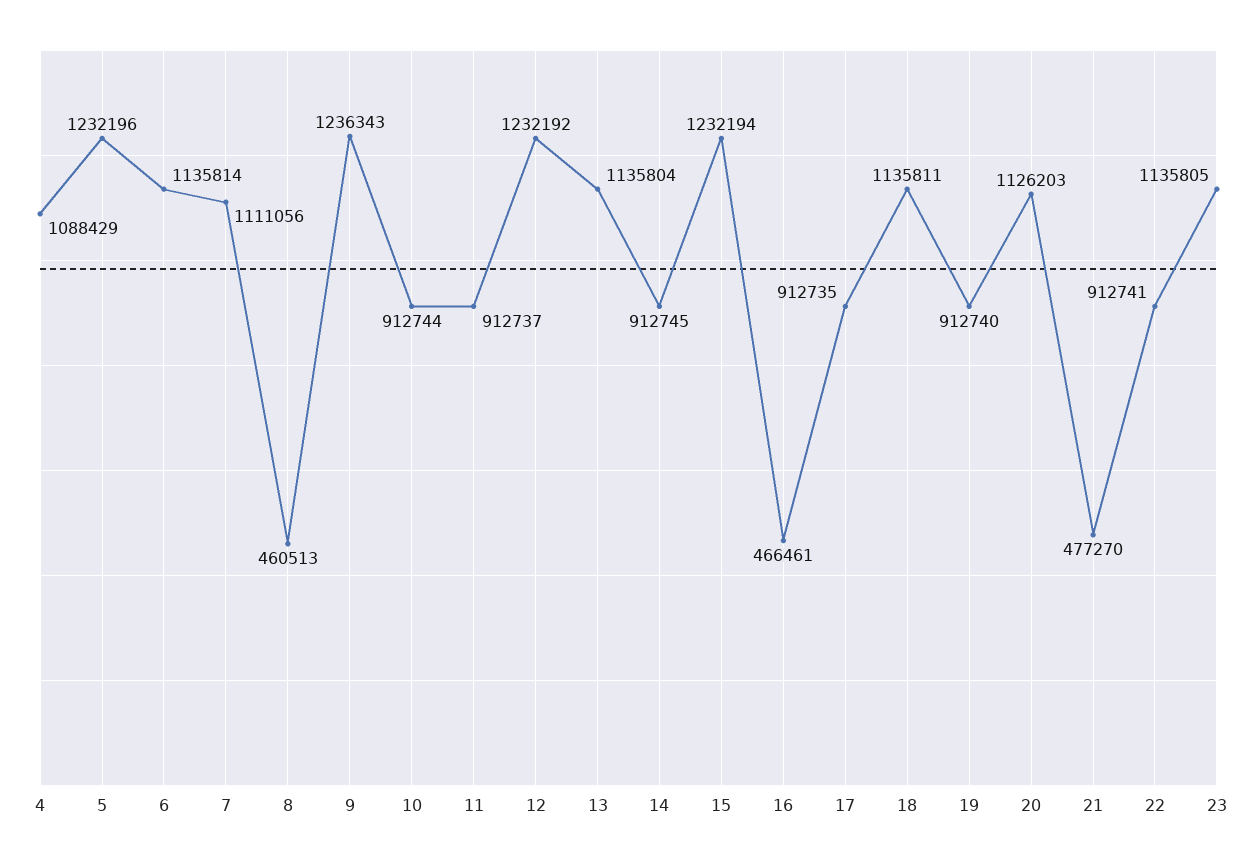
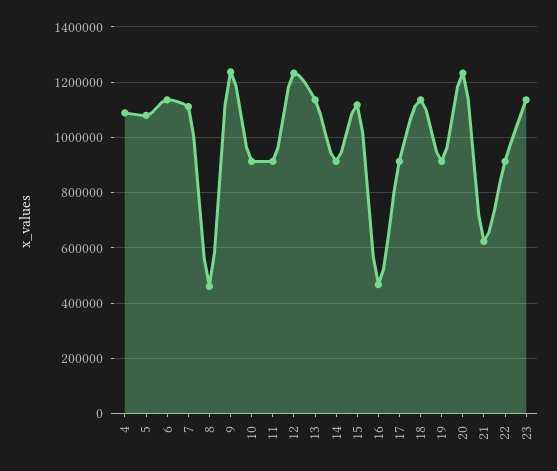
5: 1232196 -> 1075000
15: 1232194 -> 1125000
20: 1126203 -> 1225000
21: 477270 -> 625000

